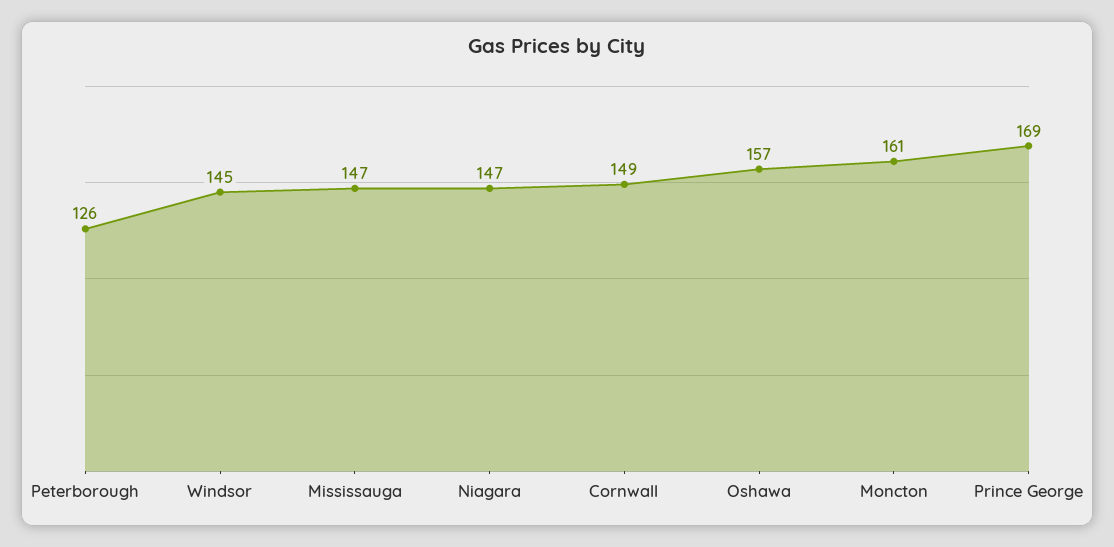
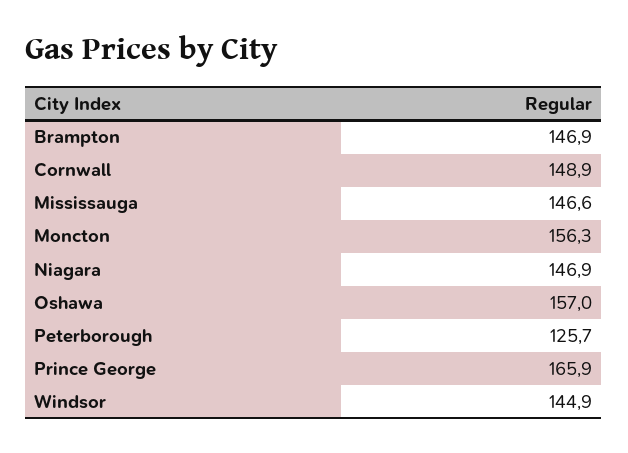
Moncton: 161 -> 156.3
Prince George: 169 -> 165.9
Brampton: none -> 146.9

